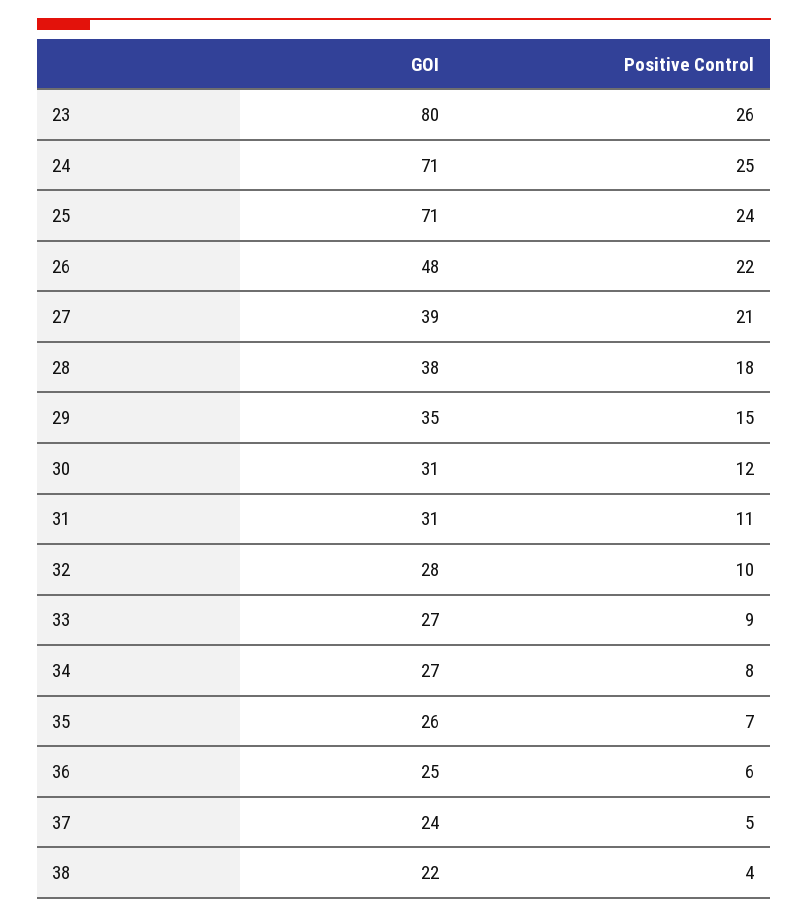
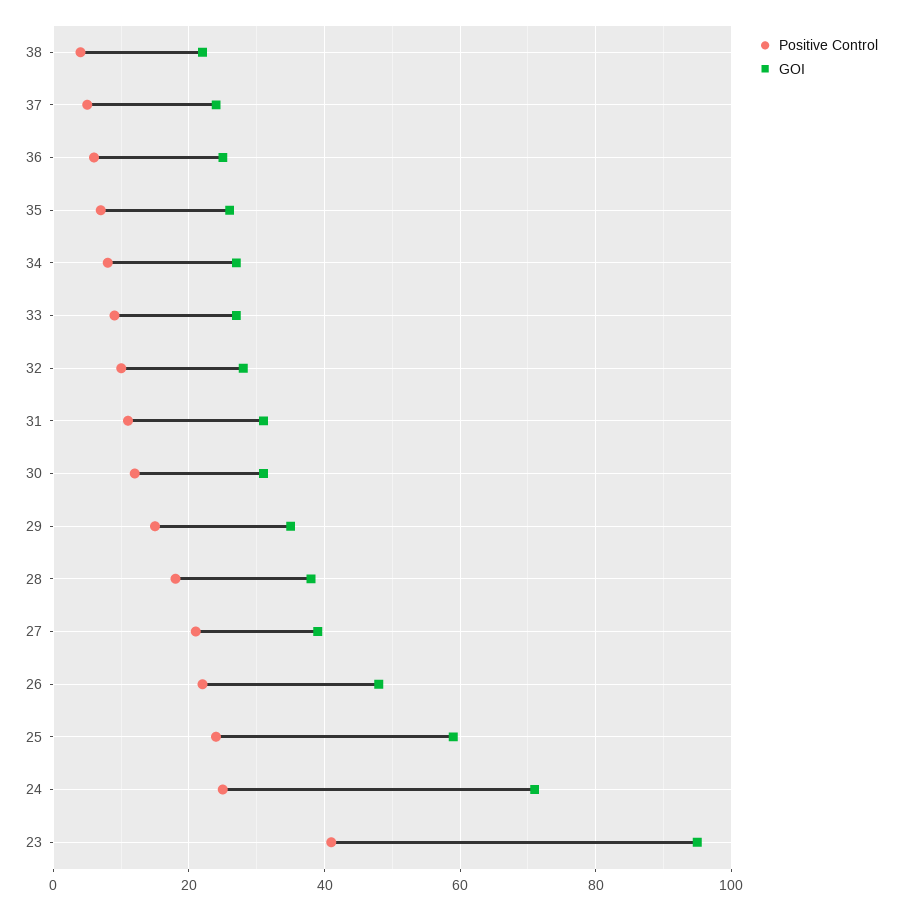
GOI, 23: 80 -> 95
Positive Control, 23: 26 -> 40
GOI, 25: 71 -> 60

